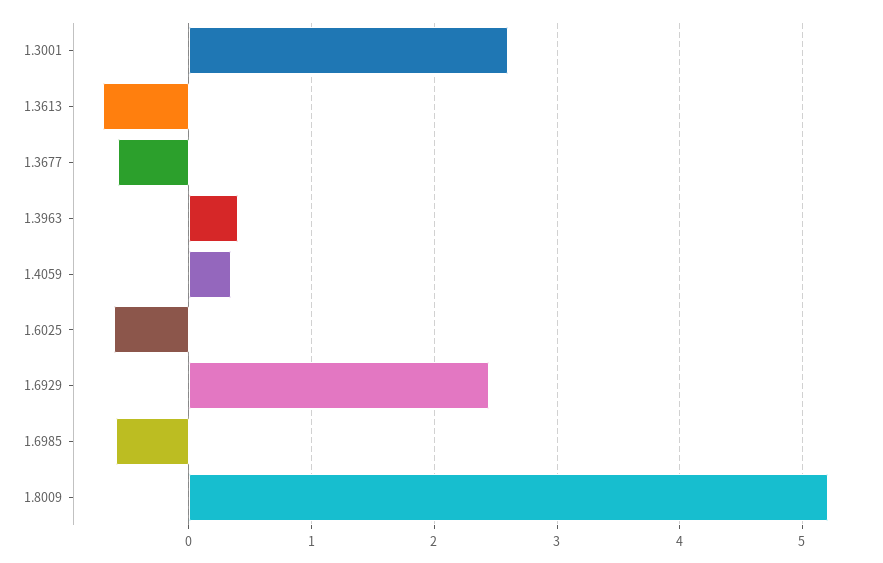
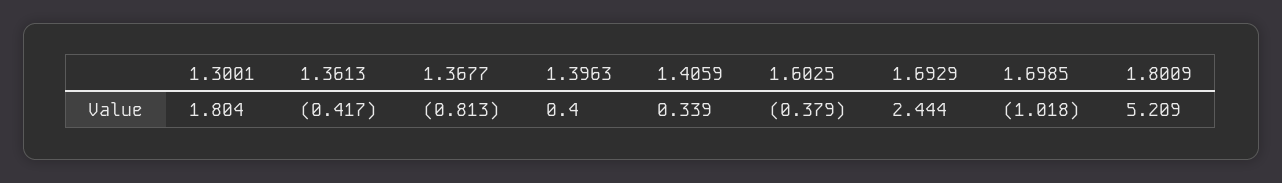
1.3001: 2.6 -> 1.804
1.3613: -0.7 -> -0.417
1.3677: -0.6 -> -0.813
1.6025: -0.6 -> -0.379
1.6985: -0.6 -> -1.018

